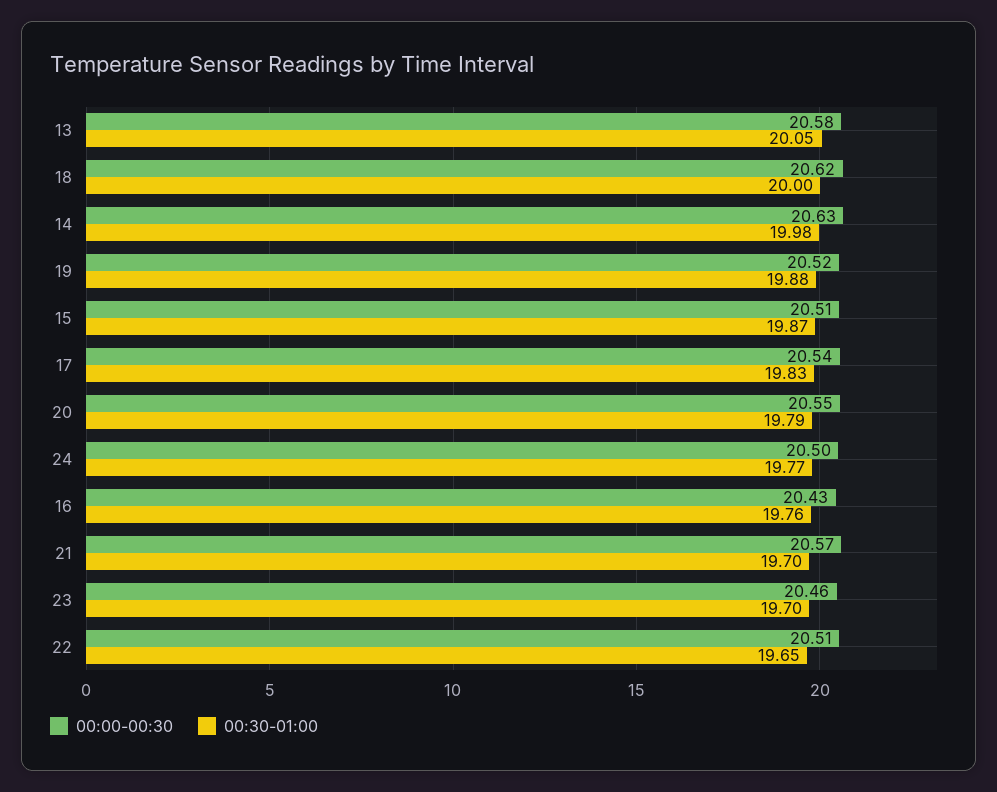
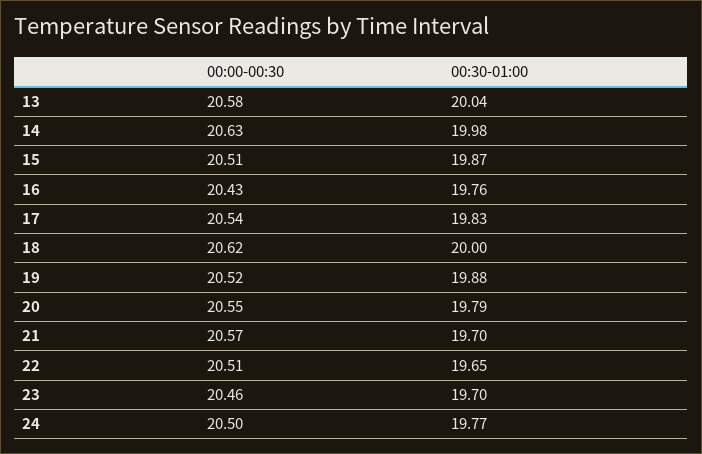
00:30-01:00, 13: 20.05 -> 20.04

